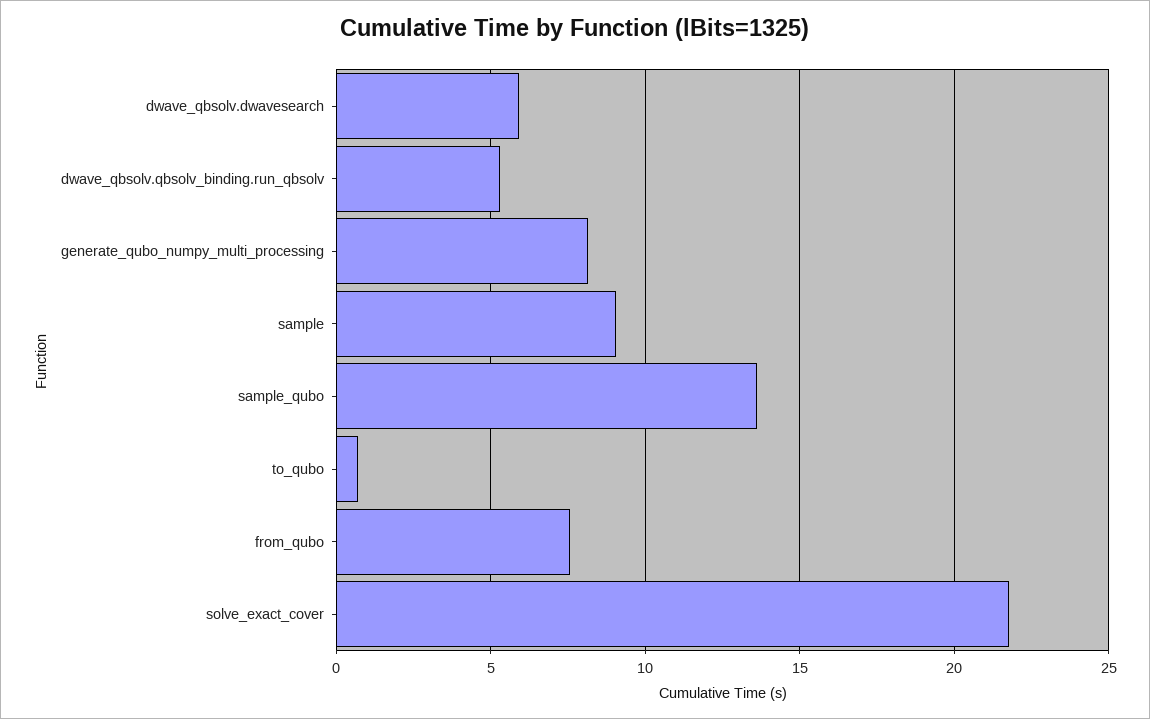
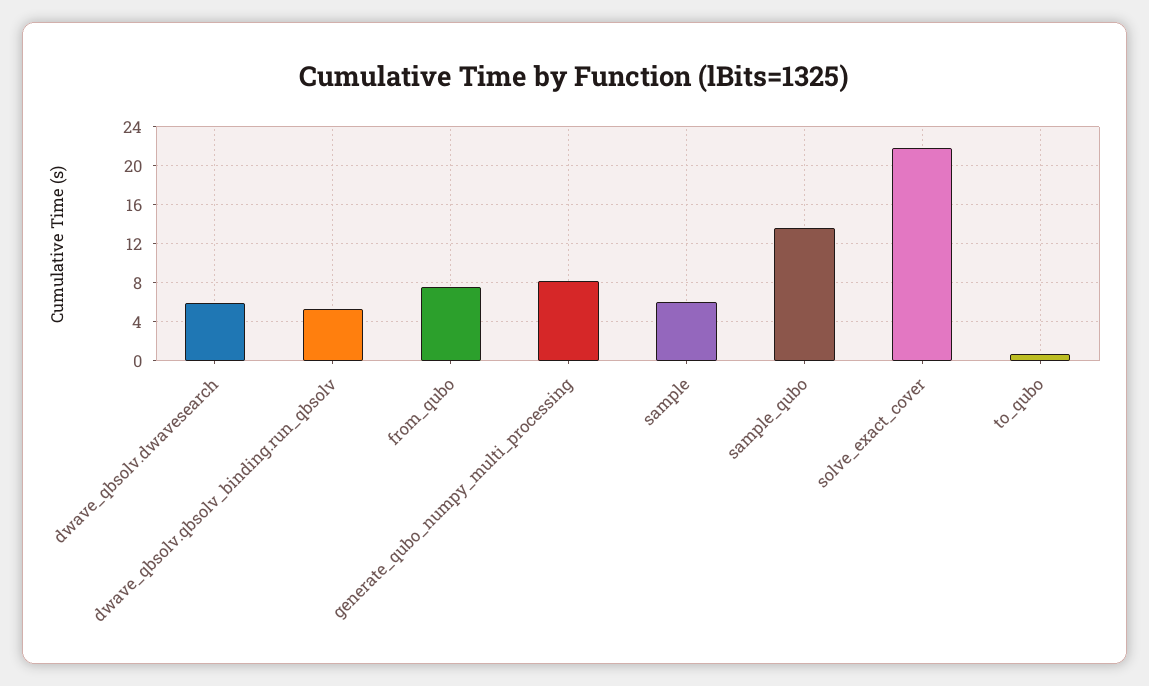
sample: 9 -> 6

